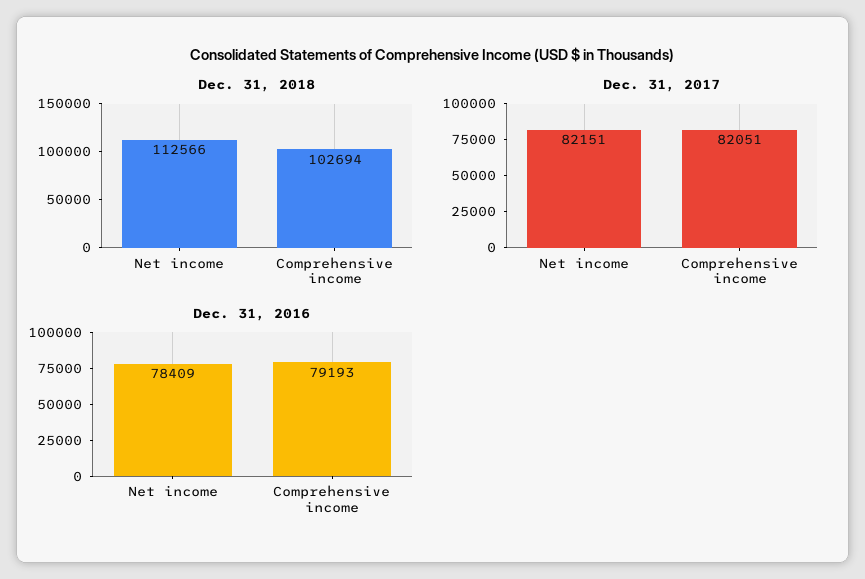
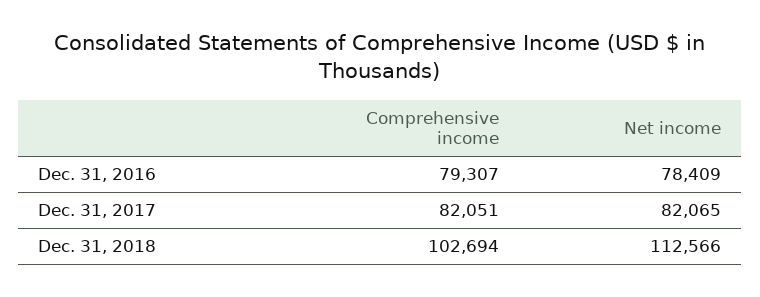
Dec. 31, 2017, Net income: 82151 -> 82065
Dec. 31, 2016, Comprehensive income: 79193 -> 79307

